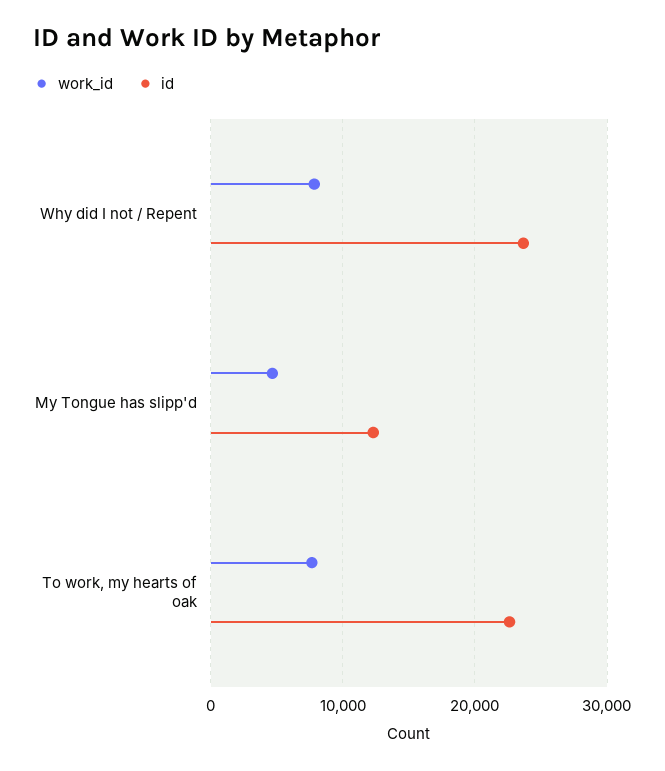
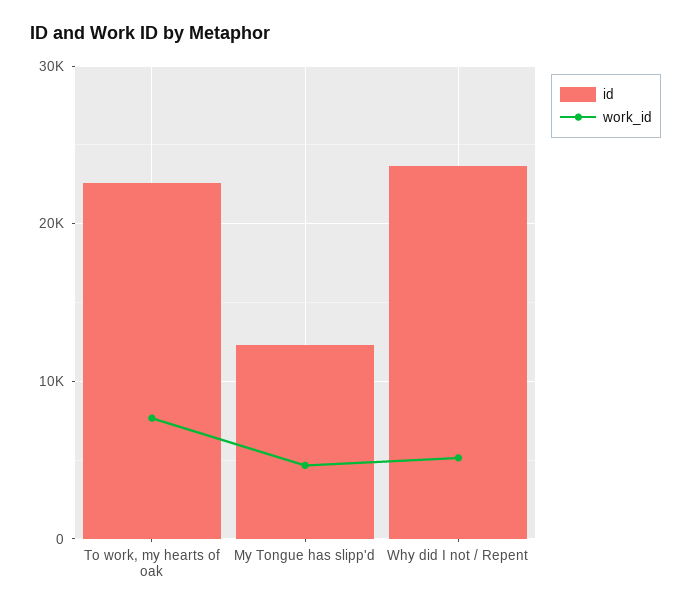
work_id, Why did I not / Repent: 8000 -> 5000

